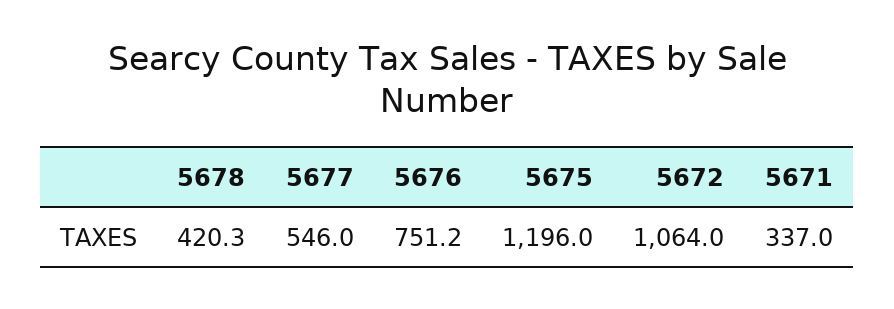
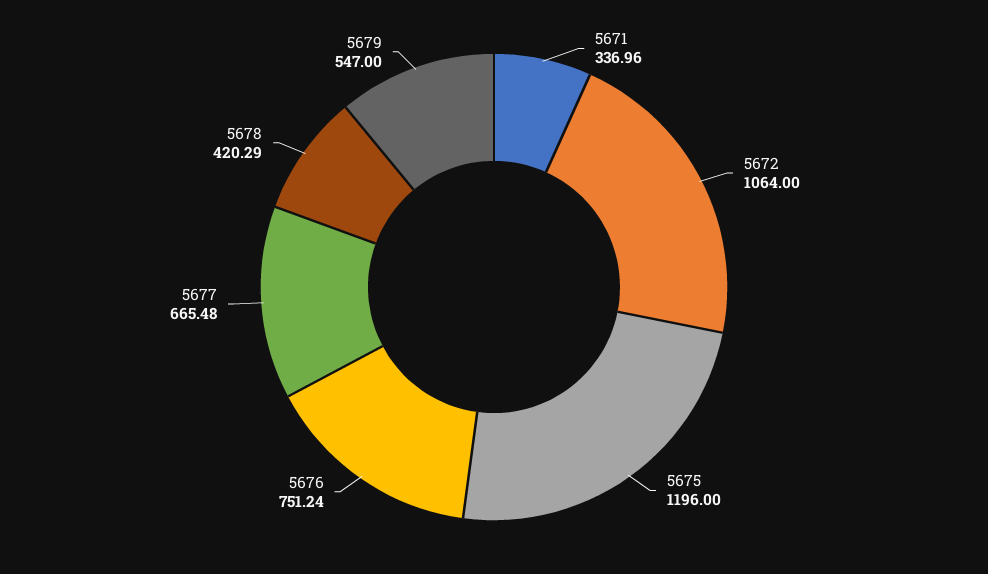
5677: 546 -> 665.48
5679: none -> 547

